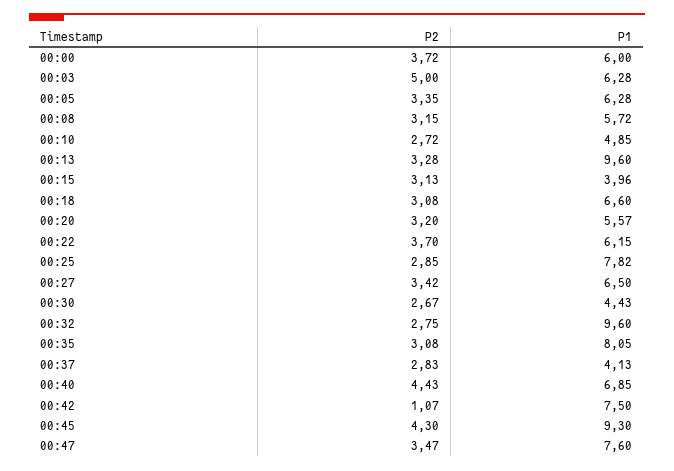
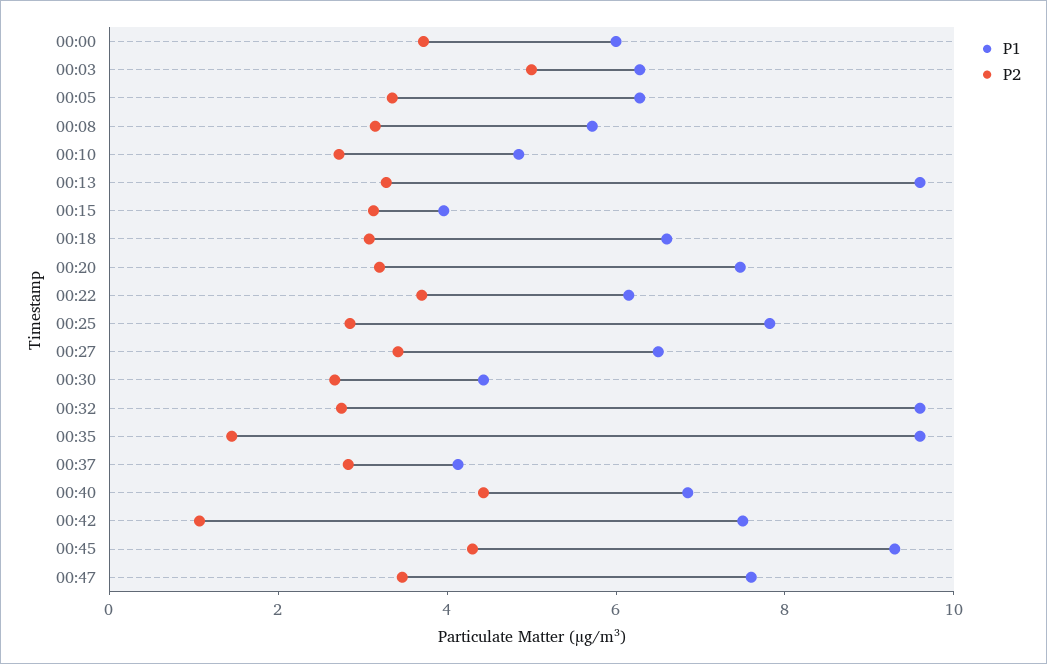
P1, 00:20: 5.57 -> 7.5
P2, 00:35: 3.08 -> 1.5
P1, 00:35: 8.05 -> 9.5

